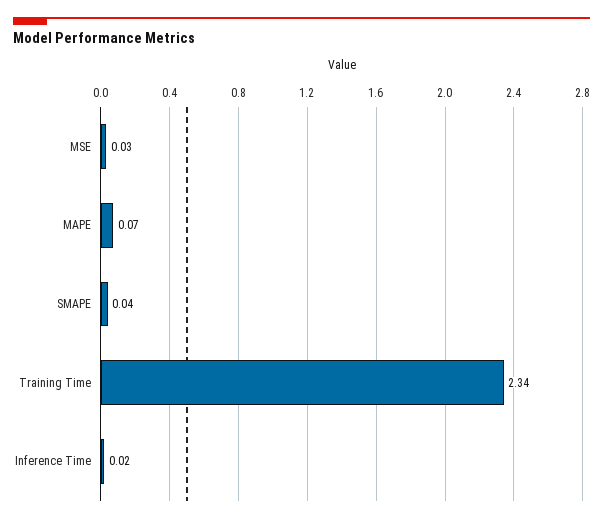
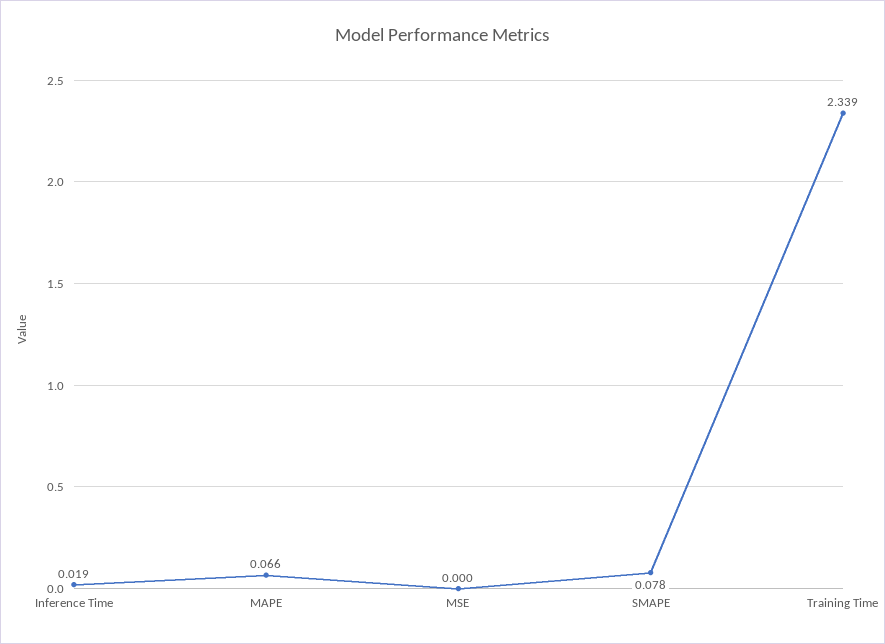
MSE: 0.03 -> 0
SMAPE: 0.04 -> 0.078

